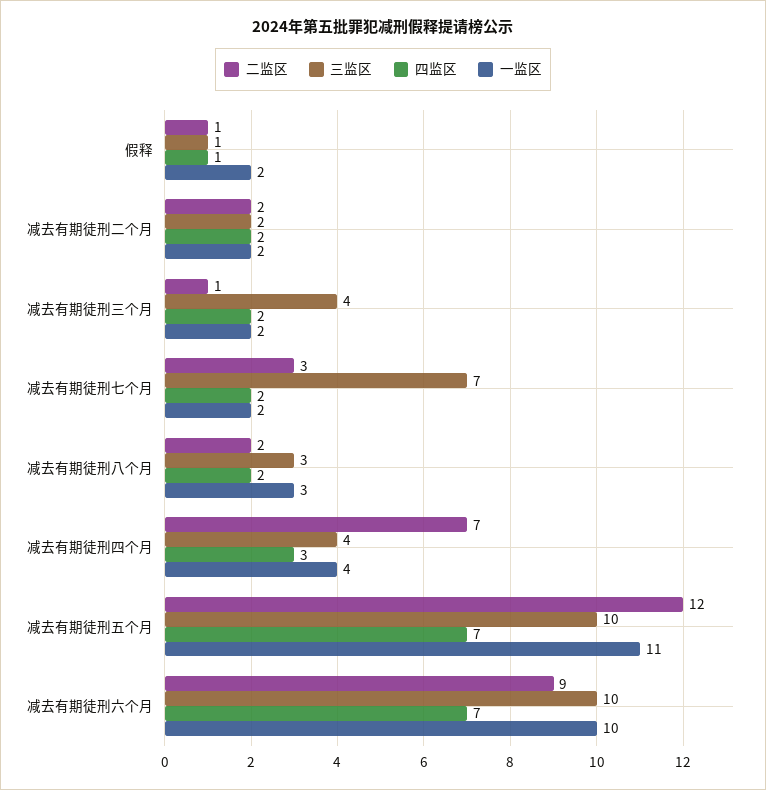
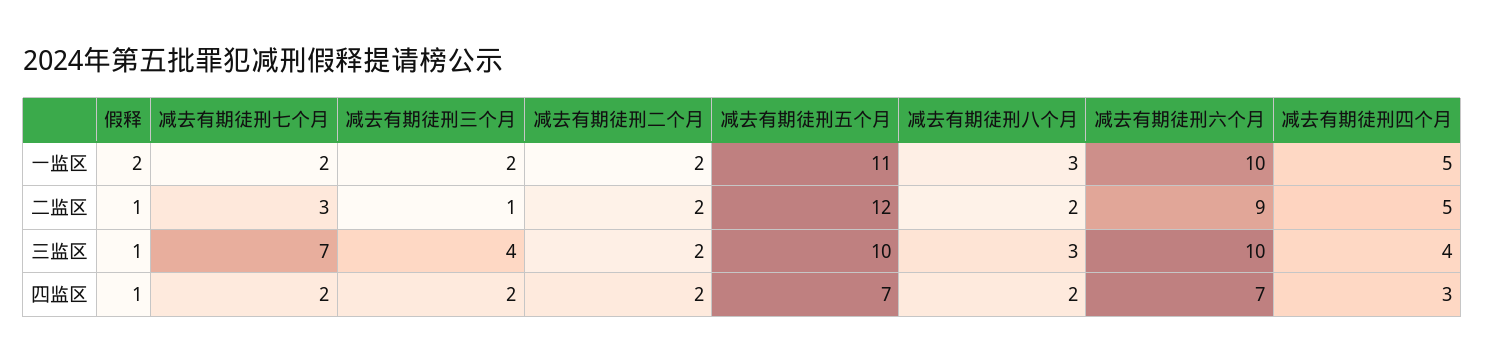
二监区, 减去有期徒刑四个月: 7 -> 5
一监区, 减去有期徒刑四个月: 4 -> 5

